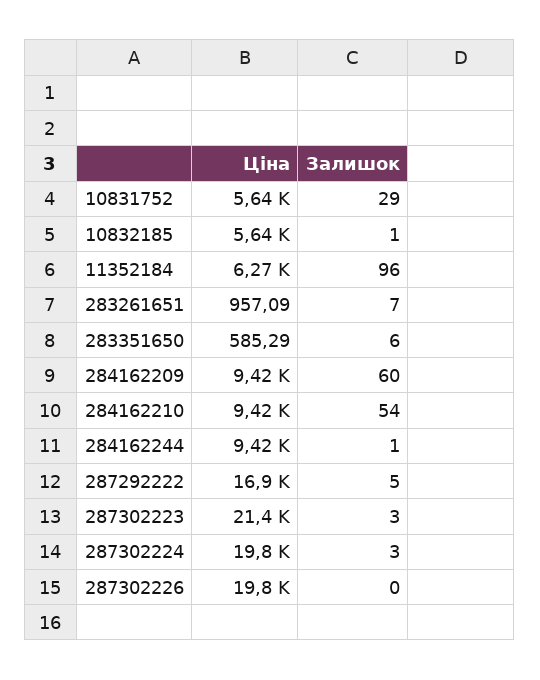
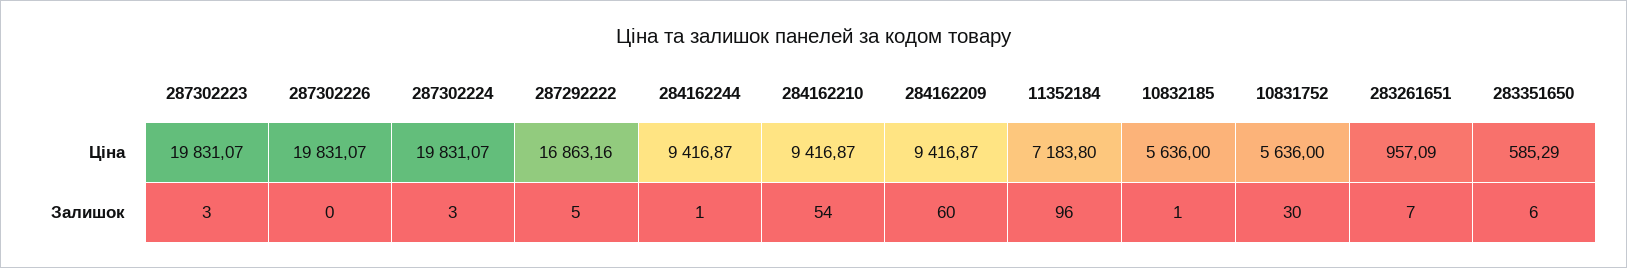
Залишок, 10831752: 29 -> 30
Ціна, 11352184: 6270 -> 7183.8
Ціна, 287302223: 21400 -> 19831.07

